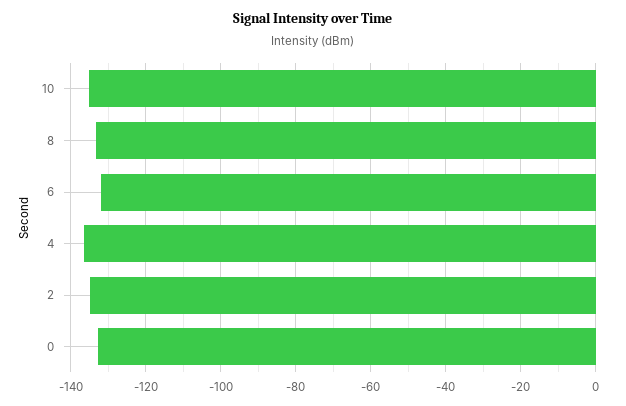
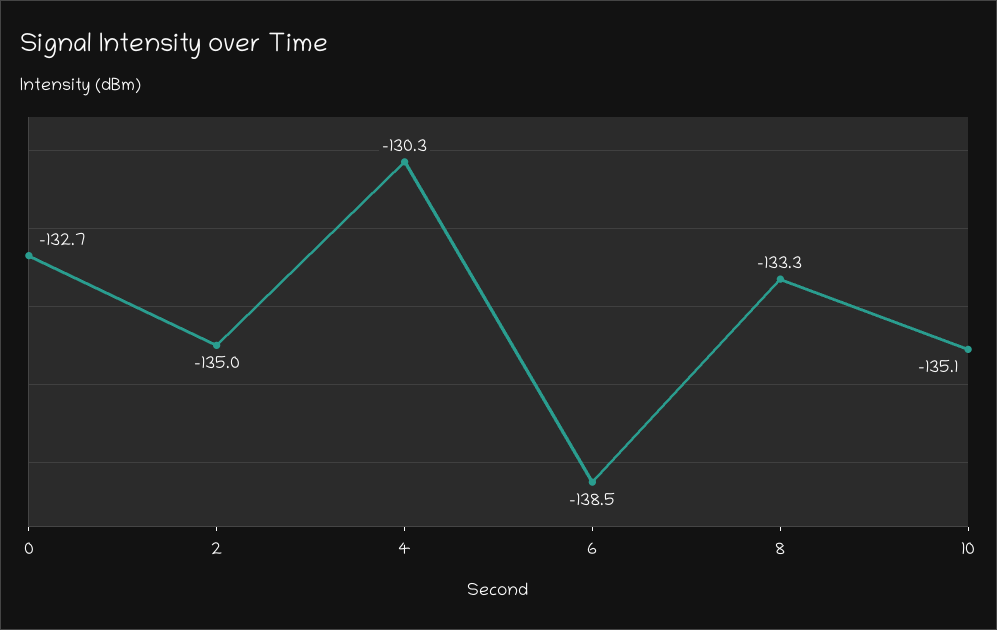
6: -132 -> -138.5
4: -136 -> -130.3

